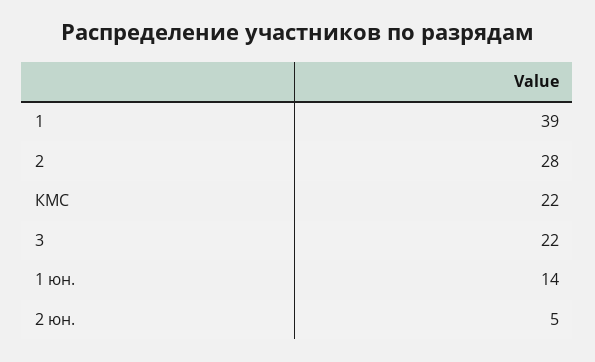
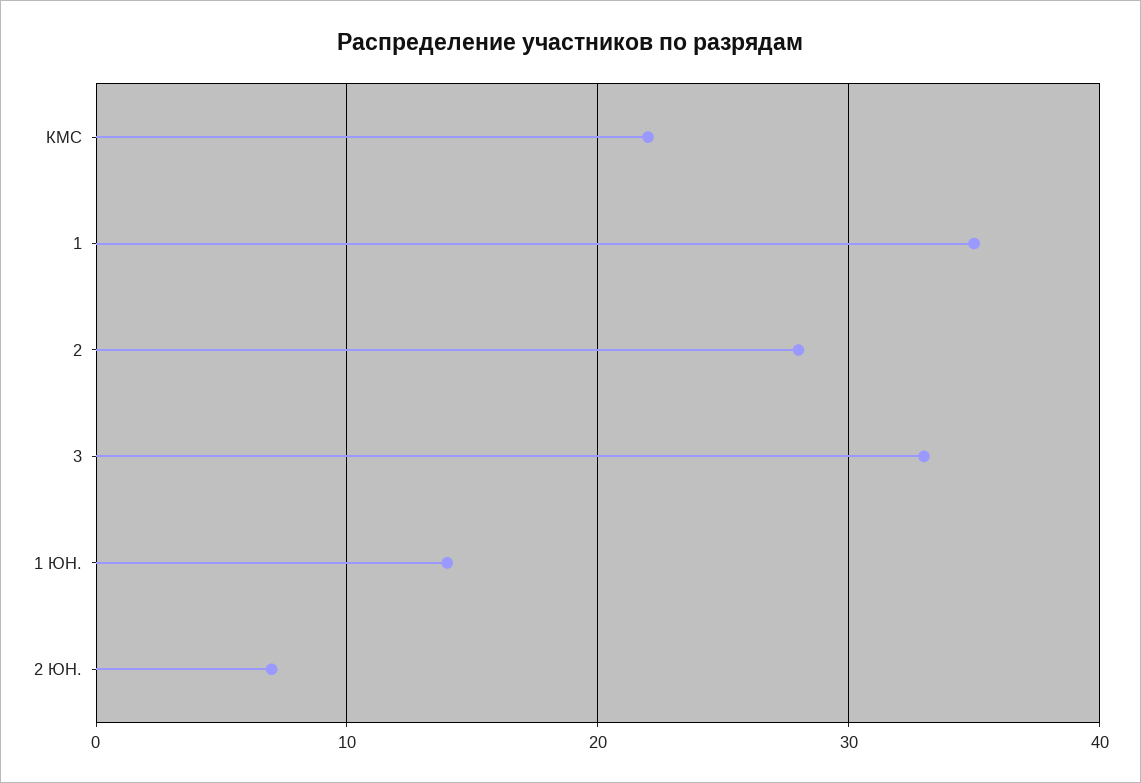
1: 39 -> 35
3: 22 -> 33
2 юн.: 5 -> 7

